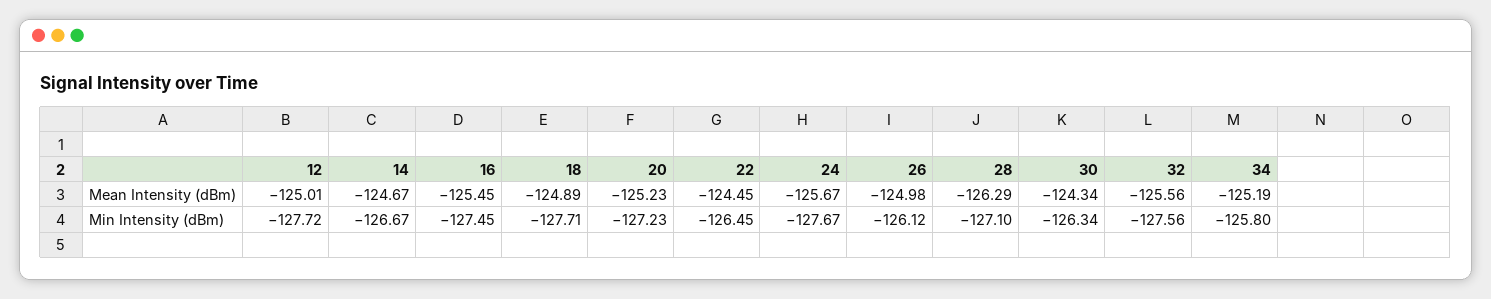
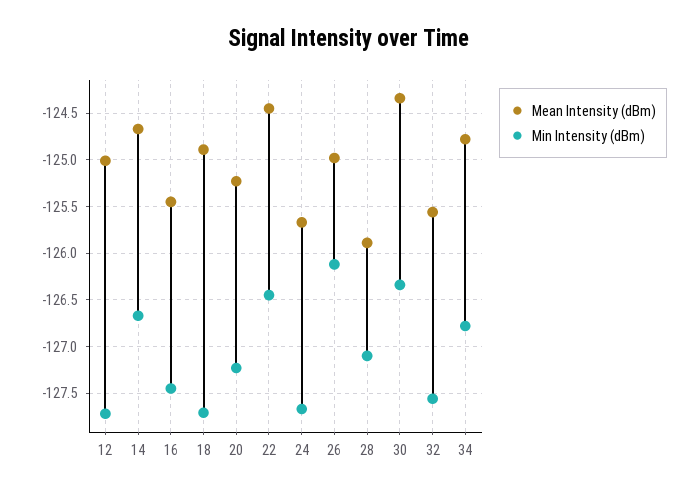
Mean Intensity (dBm), 28: -126.29 -> -125.9
Mean Intensity (dBm), 34: -125.19 -> -124.8
Min Intensity (dBm), 34: -125.8 -> -126.8

